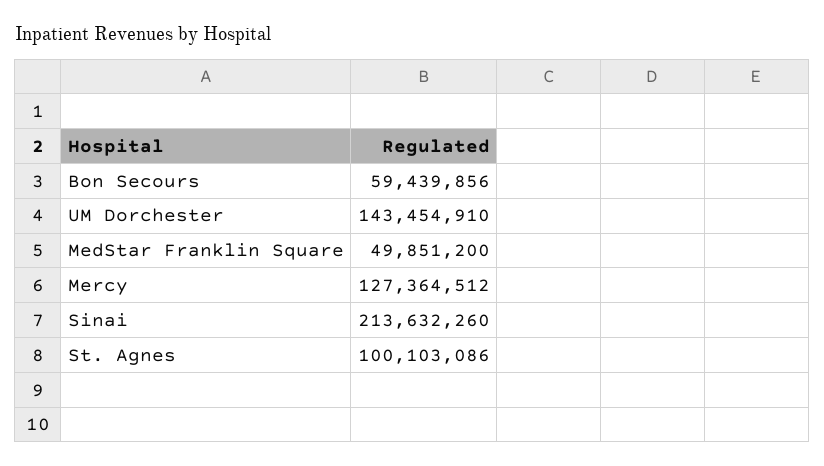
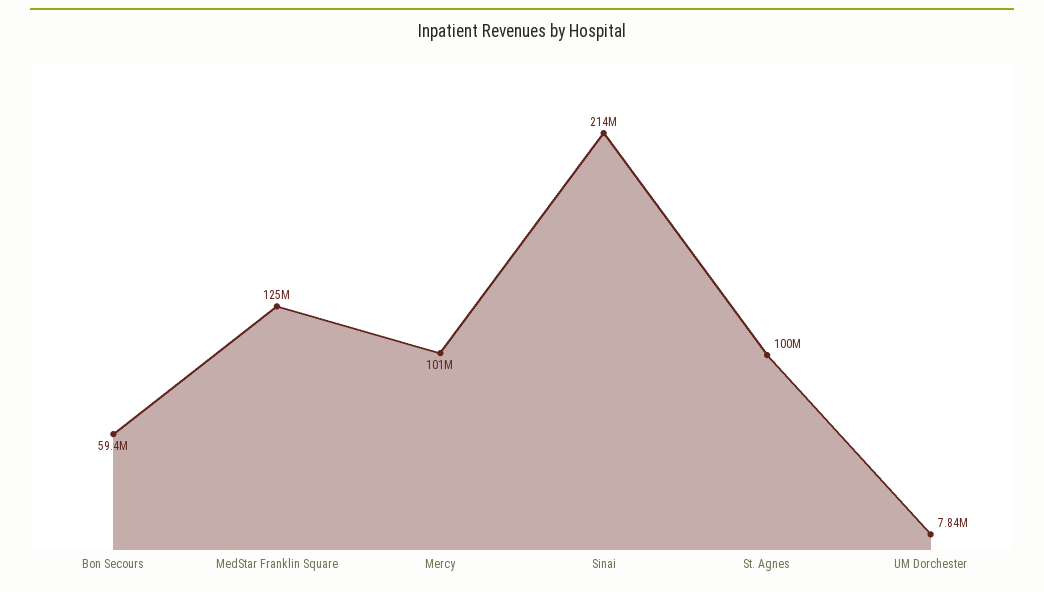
UM Dorchester: 143454910 -> 7840000
MedStar Franklin Square: 49851200 -> 125000000
Mercy: 127364512 -> 101000000

